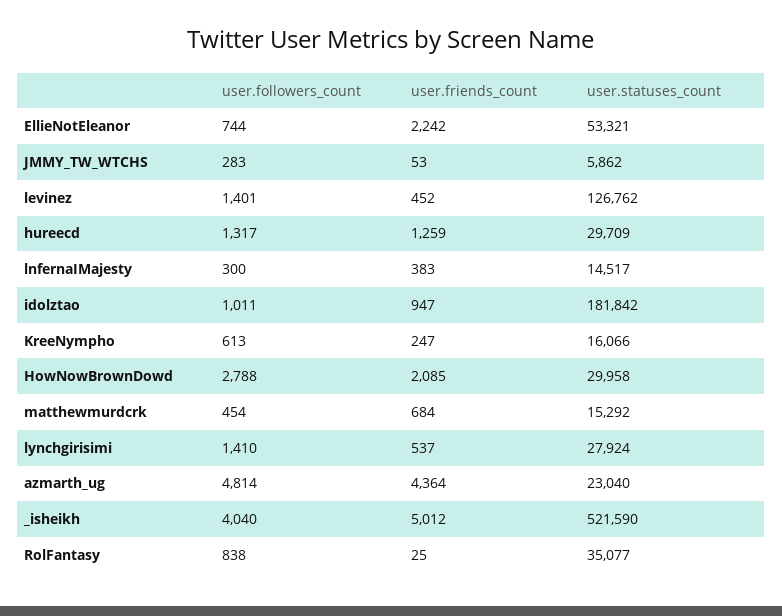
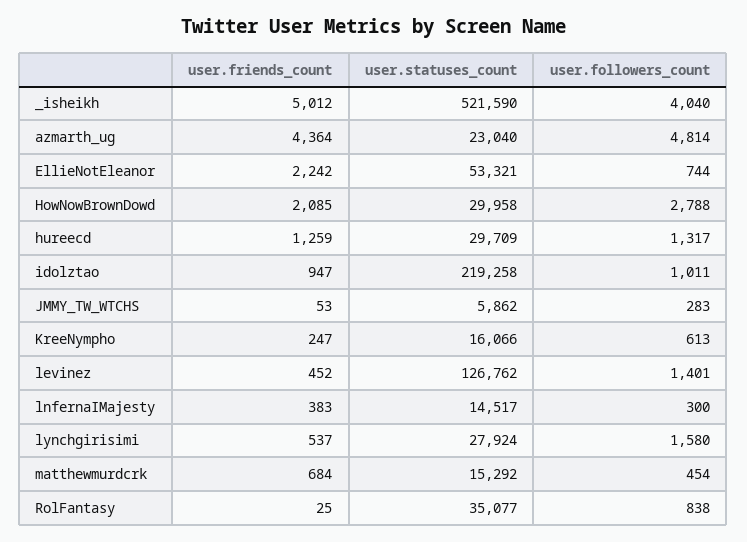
user.statuses_count, idolztao: 181842 -> 219258
user.followers_count, lynchgirisimi: 1410 -> 1580

